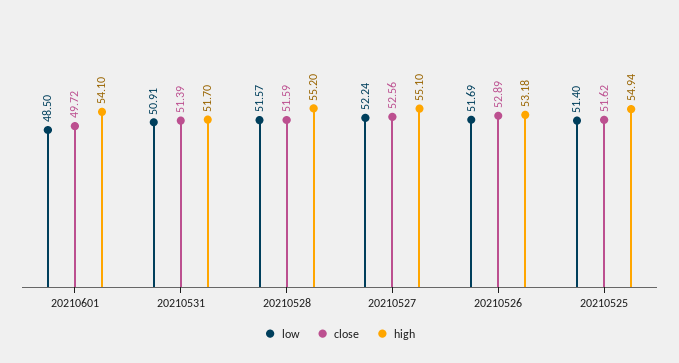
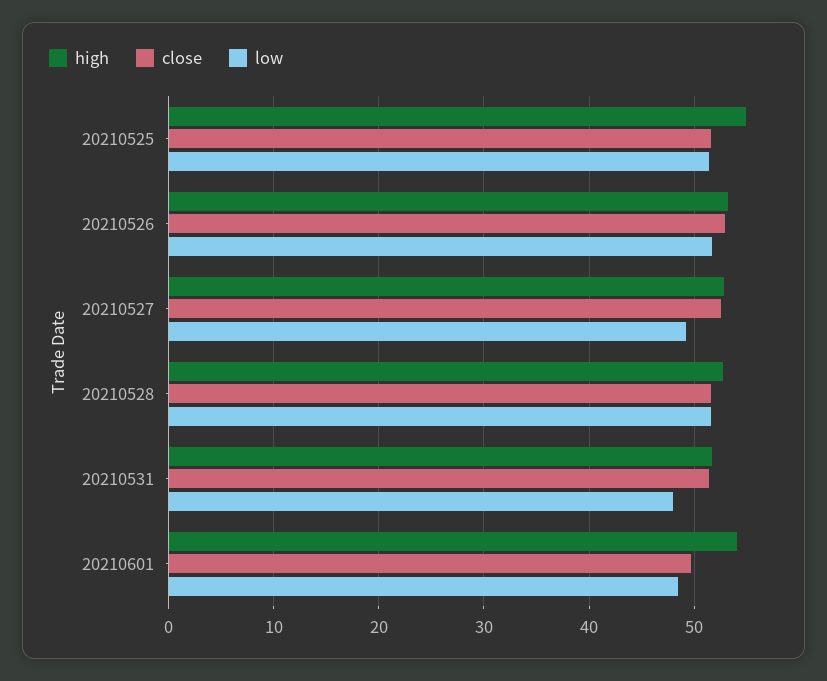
low, 20210531: 50.91 -> 48
high, 20210528: 55.2 -> 53
low, 20210527: 52.24 -> 49
high, 20210527: 55.1 -> 53

